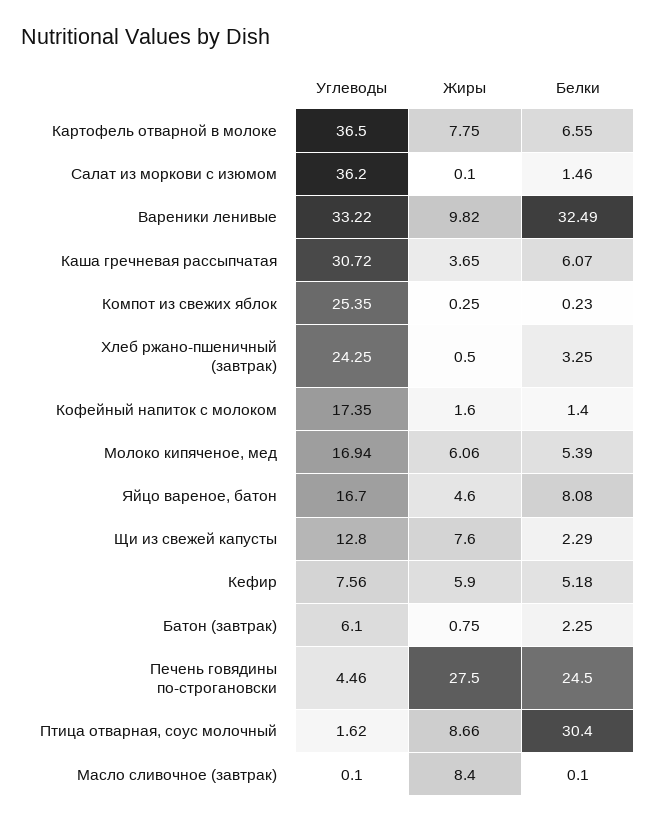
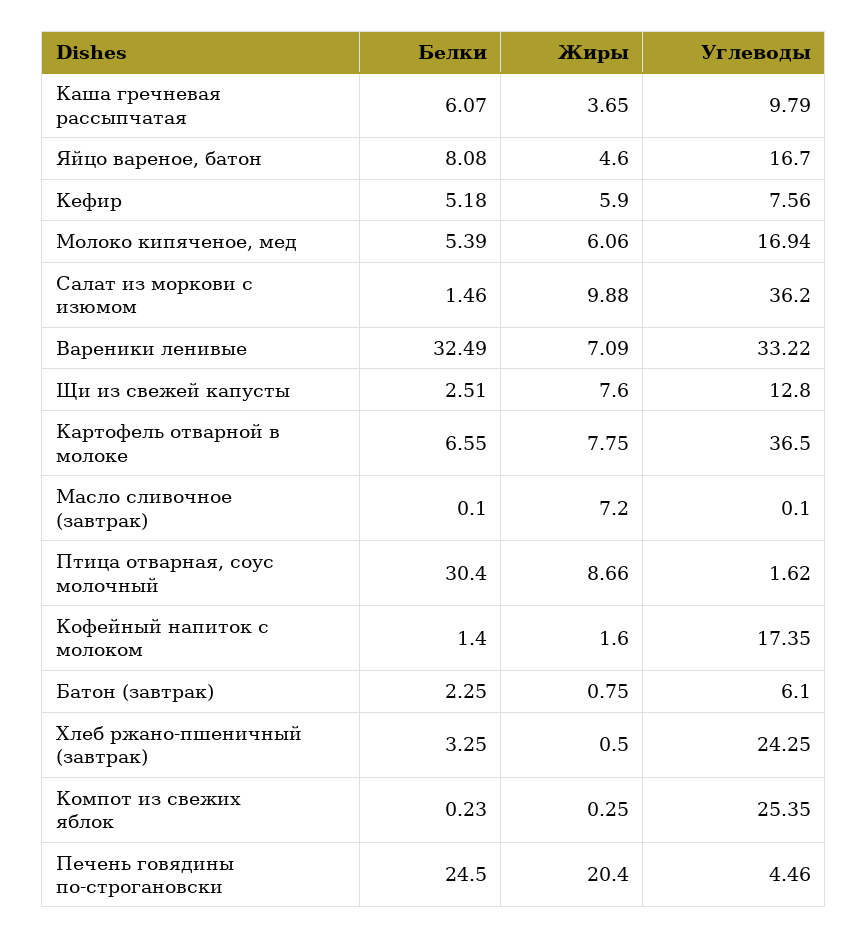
Жиры, Салат из моркови с изюмом: 0.1 -> 9.88
Жиры, Вареники ленивые: 9.82 -> 7.09
Углеводы, Каша гречневая рассыпчатая: 30.72 -> 9.79
Белки, Щи из свежей капусты: 2.29 -> 2.51
Жиры, Печень говядины по-строгановски: 27.5 -> 20.4
Жиры, Масло сливочное (завтрак): 8.4 -> 7.2

